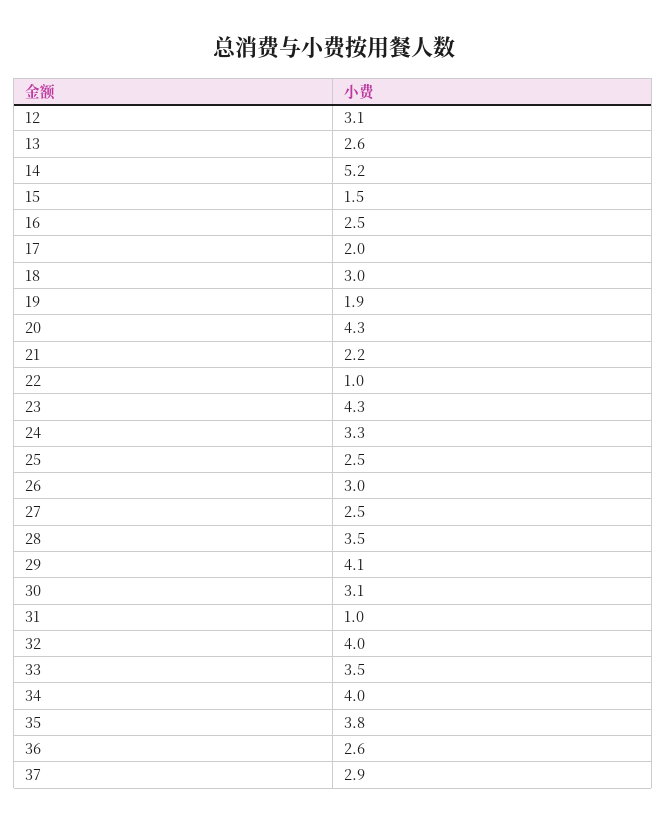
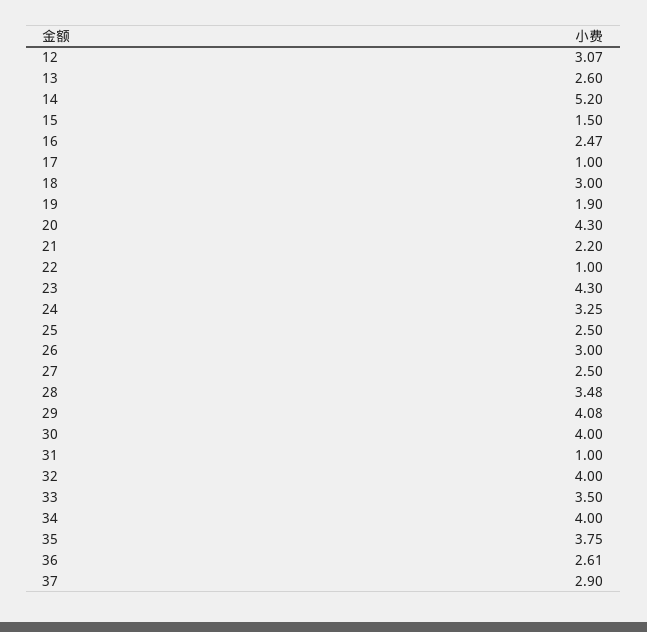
17: 2 -> 1
30: 3.1 -> 4

